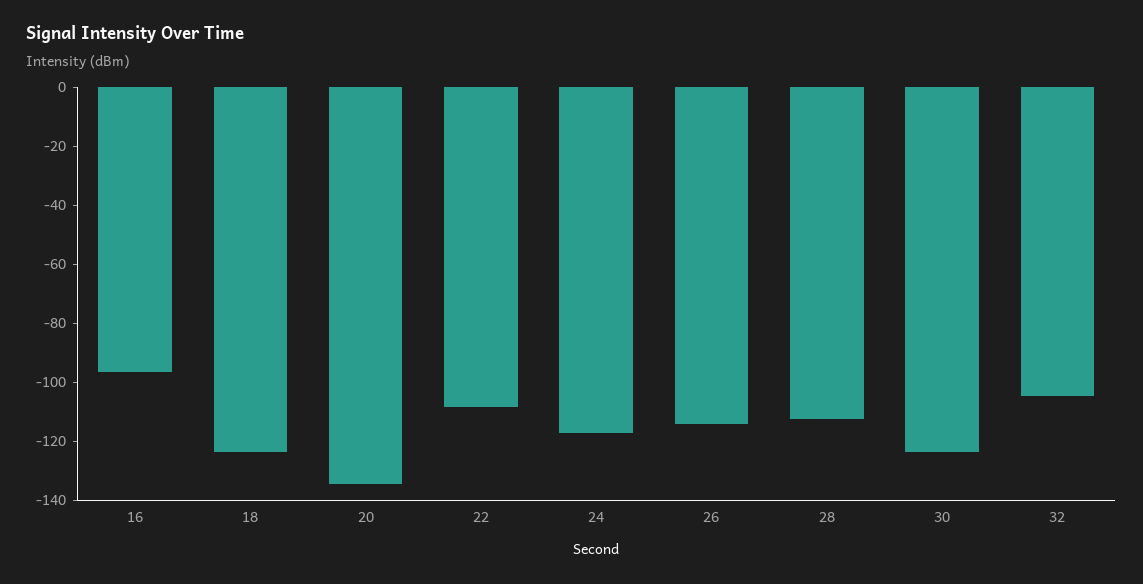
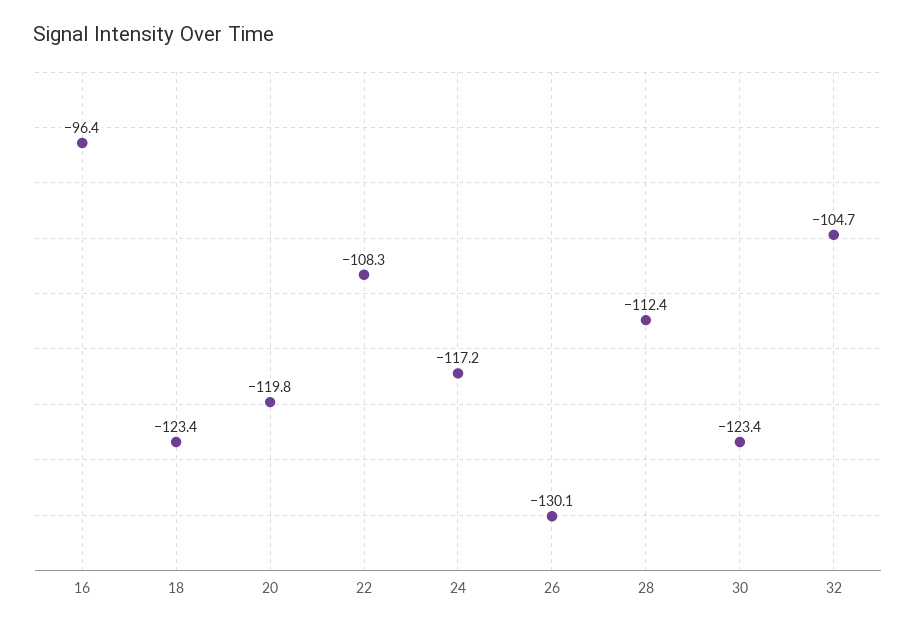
20: -135 -> -119.8
26: -115 -> -130.1

